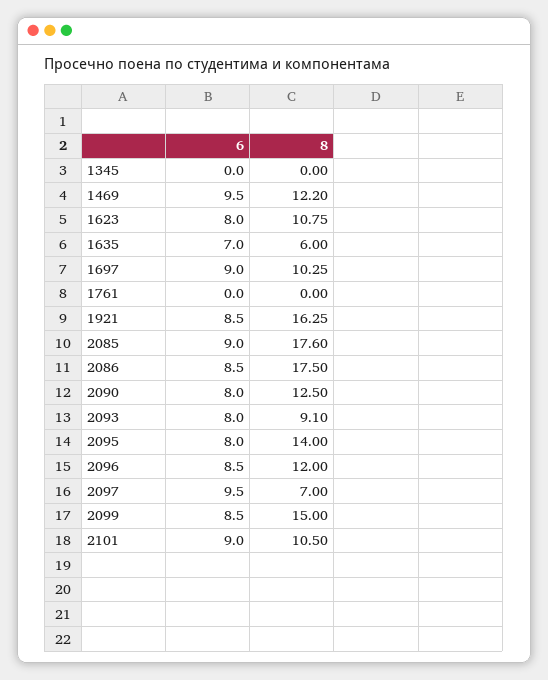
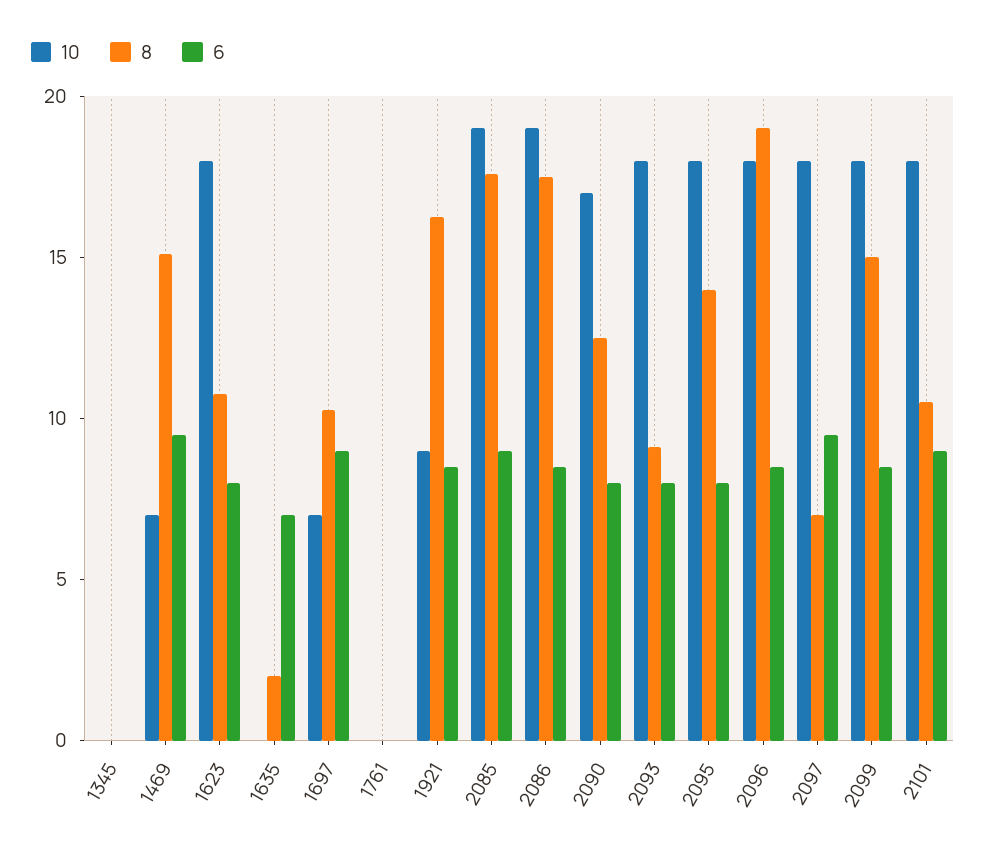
8, 1469: 12.2 -> 15
8, 1635: 6 -> 2
8, 2096: 12 -> 19
10, 1345: none -> 0
10, 1469: none -> 7
10, 1623: none -> 18
10, 1635: none -> 0
10, 1697: none -> 7
10, 1761: none -> 0
10, 1921: none -> 9
10, 2085: none -> 19
10, 2086: none -> 19
10, 2090: none -> 17
10, 2093: none -> 18
10, 2095: none -> 18
10, 2096: none -> 18
10, 2097: none -> 18
10, 2099: none -> 18
10, 2101: none -> 18

